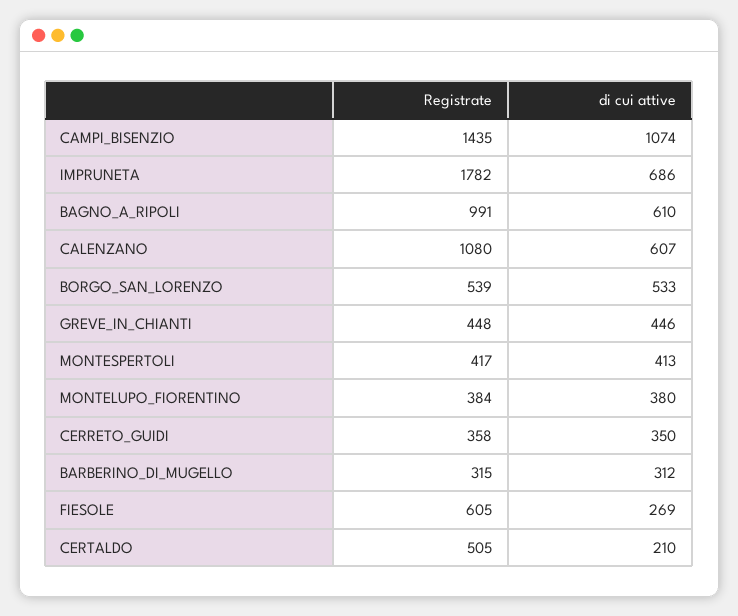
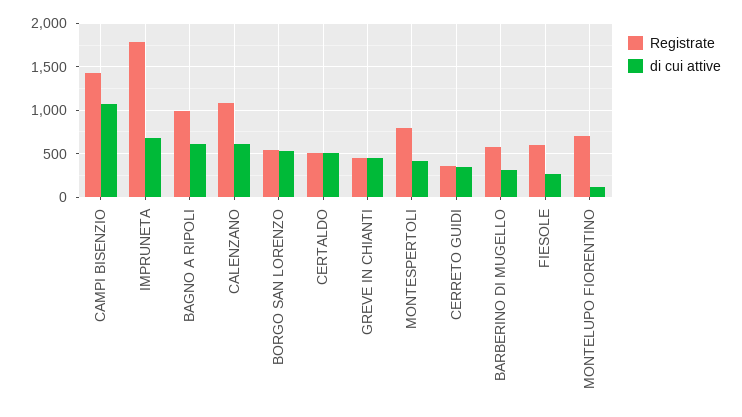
Registrate, MONTESPERTOLI: 417 -> 800
Registrate, MONTELUPO_FIORENTINO: 384 -> 700
di cui attive, MONTELUPO_FIORENTINO: 380 -> 100
Registrate, BARBERINO_DI_MUGELLO: 315 -> 600
di cui attive, CERTALDO: 210 -> 500

